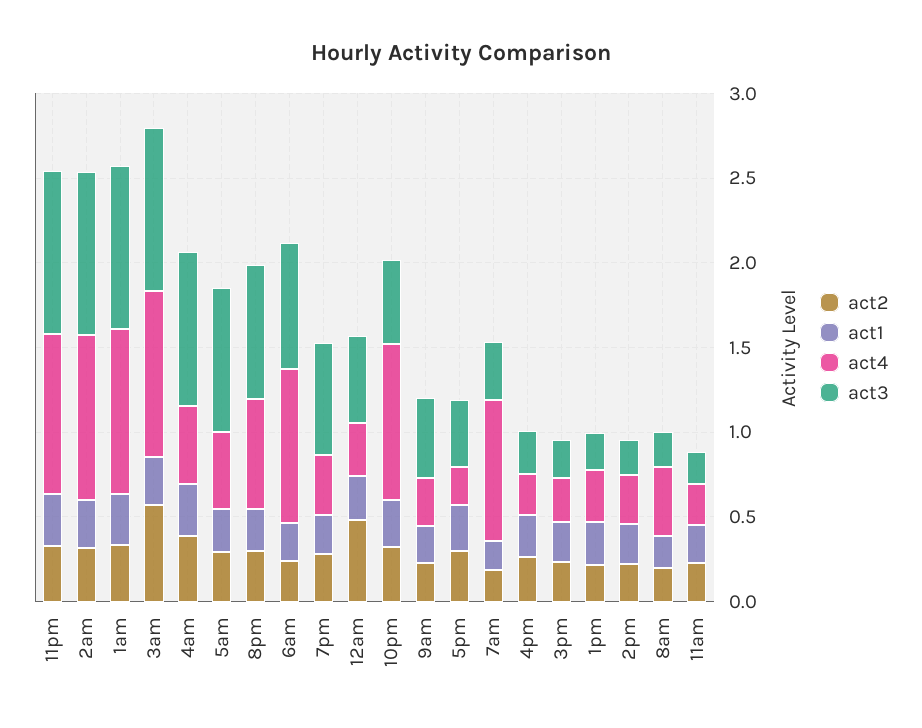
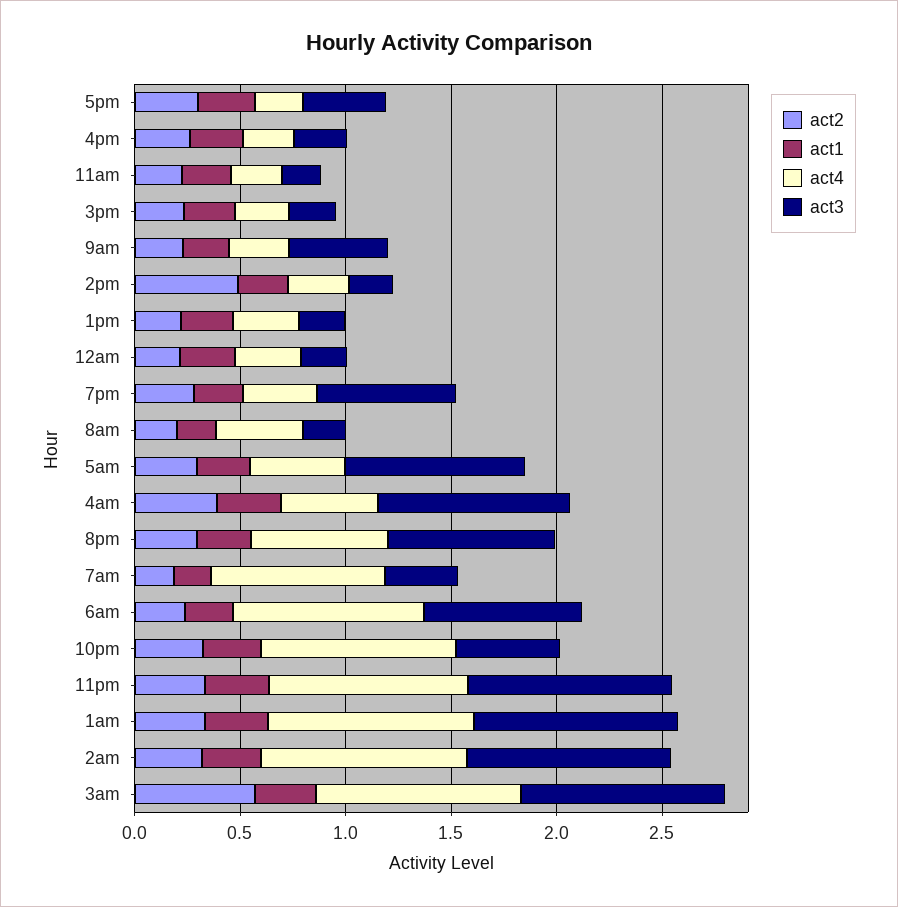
act2, 12am: 0.5 -> 0.2
act3, 12am: 0.5 -> 0.2
act2, 2pm: 0.2 -> 0.5

